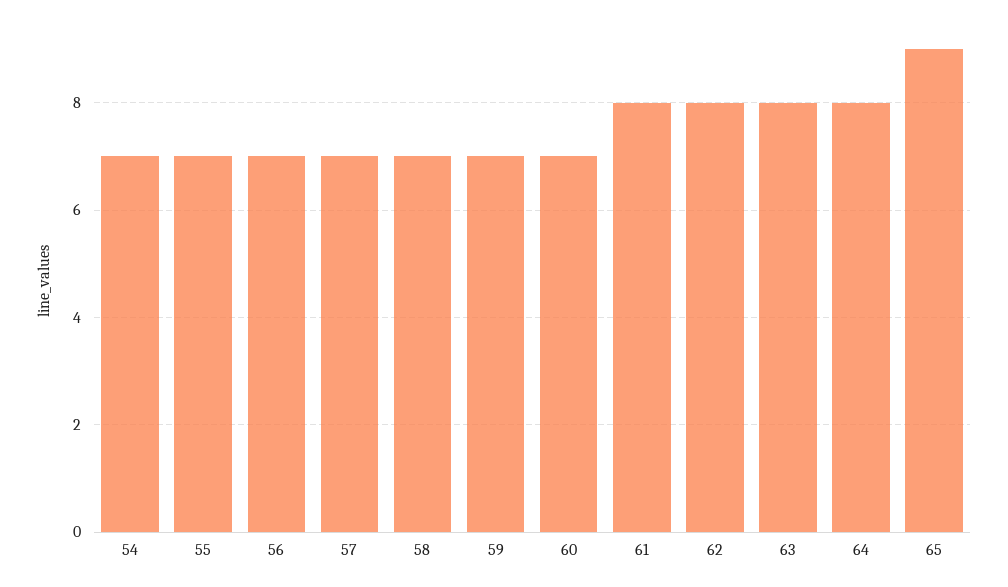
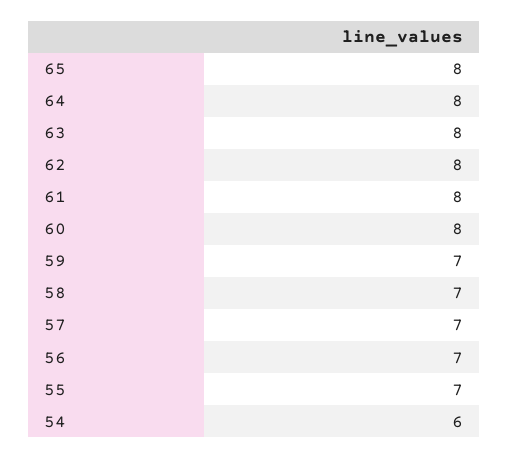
54: 7 -> 6
60: 7 -> 8
65: 9 -> 8

